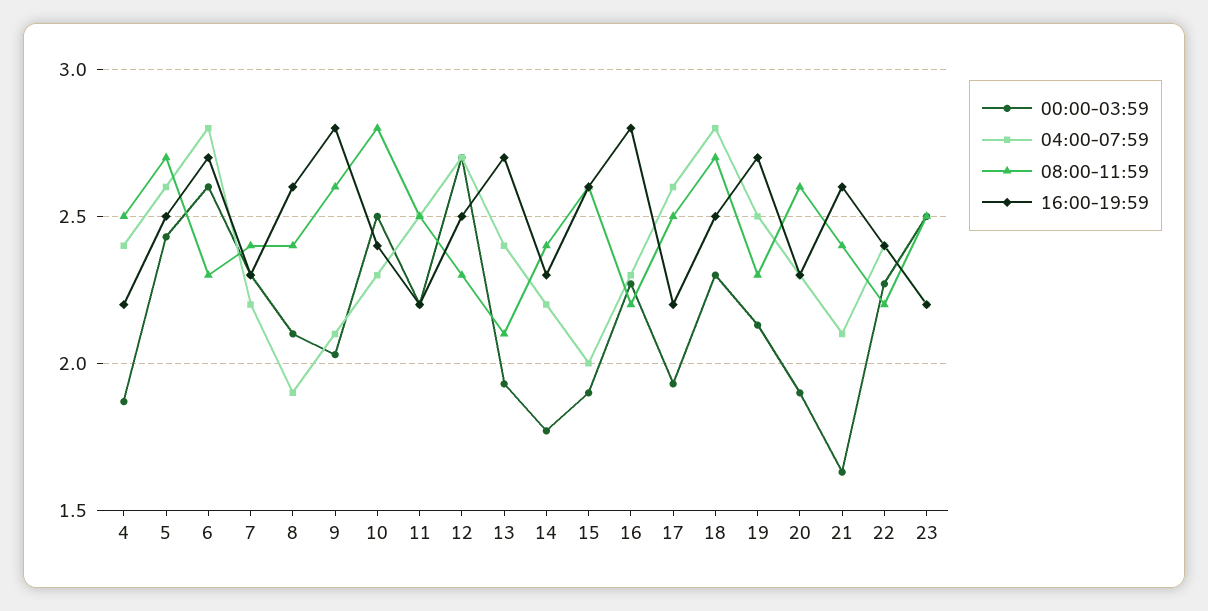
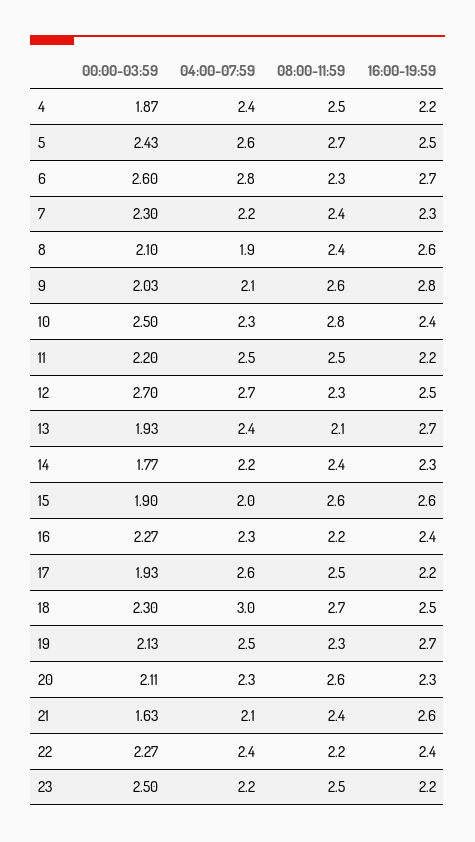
16:00-19:59, 16: 2.8 -> 2.4
04:00-07:59, 18: 2.8 -> 3
00:00-03:59, 20: 1.9 -> 2.11

